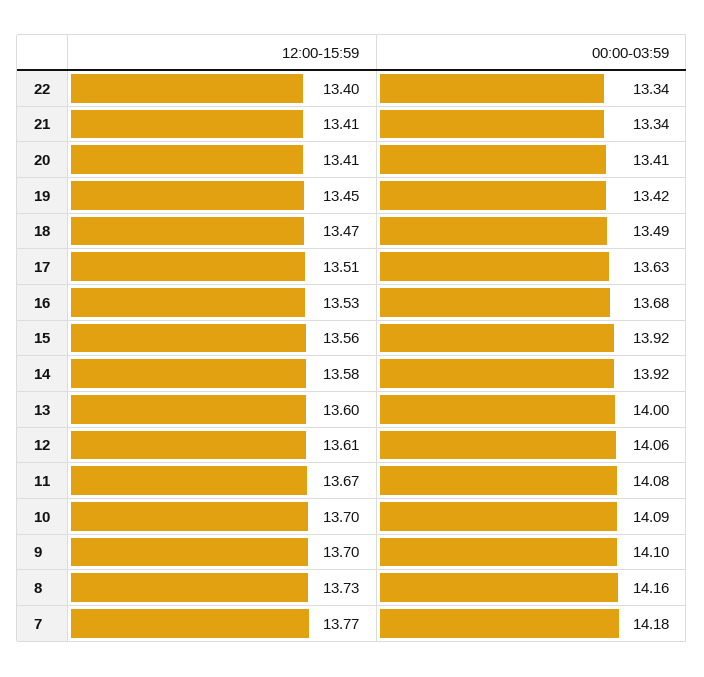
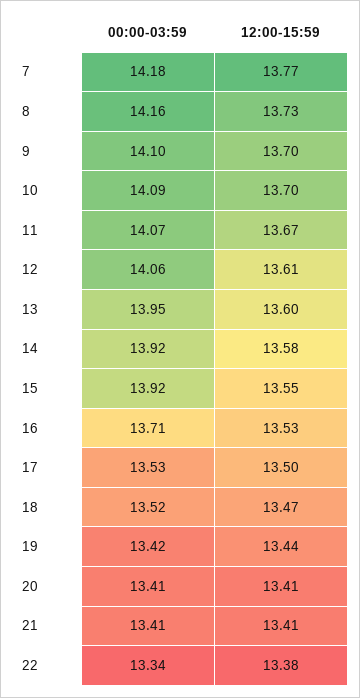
12:00-15:59, 22: 13.4 -> 13.38
00:00-03:59, 21: 13.34 -> 13.41
12:00-15:59, 19: 13.45 -> 13.44
00:00-03:59, 18: 13.49 -> 13.52
12:00-15:59, 17: 13.51 -> 13.5
00:00-03:59, 17: 13.63 -> 13.53
00:00-03:59, 16: 13.68 -> 13.71
12:00-15:59, 15: 13.56 -> 13.55
00:00-03:59, 13: 14 -> 13.95
00:00-03:59, 11: 14.08 -> 14.07

